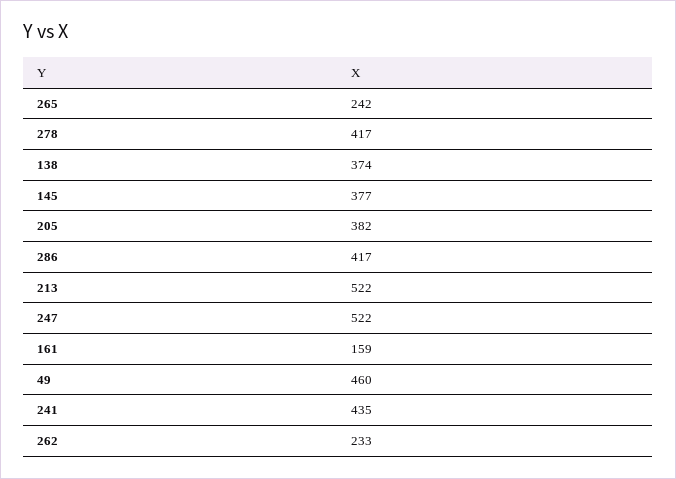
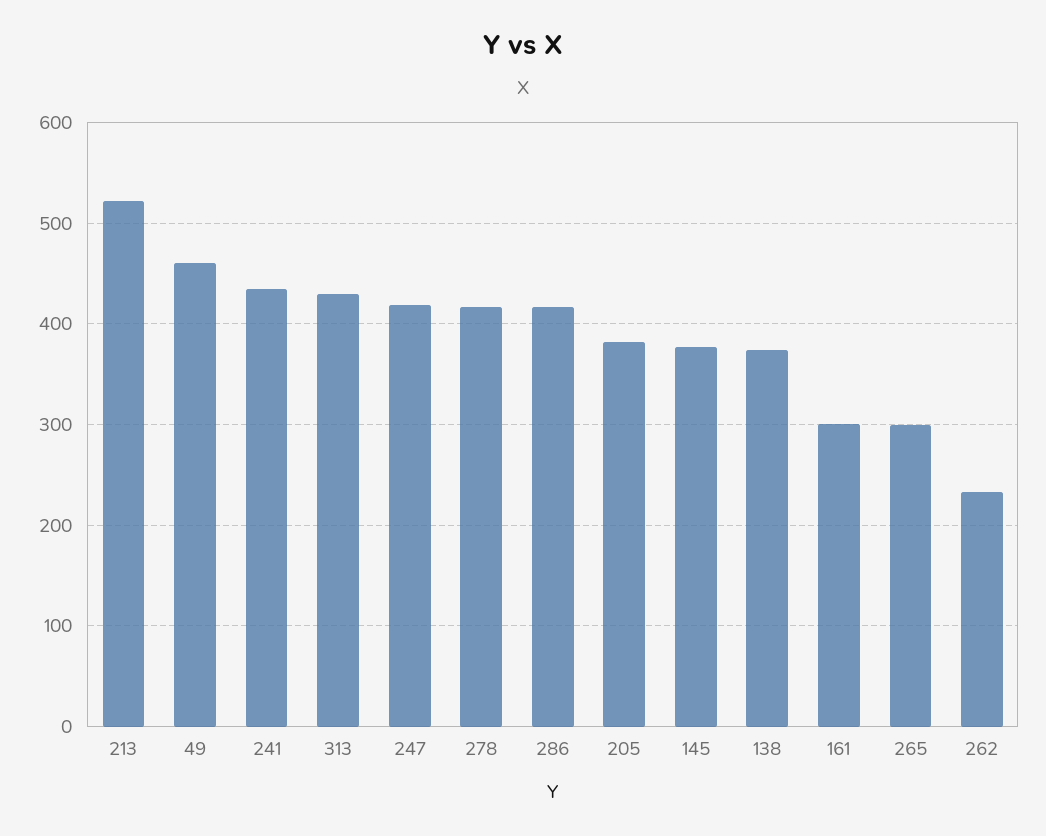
265: 242 -> 300
247: 522 -> 420
161: 159 -> 300
313: none -> 430

